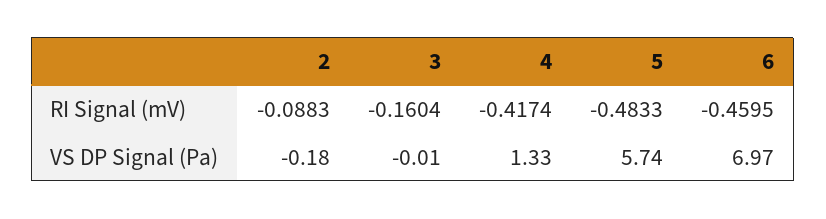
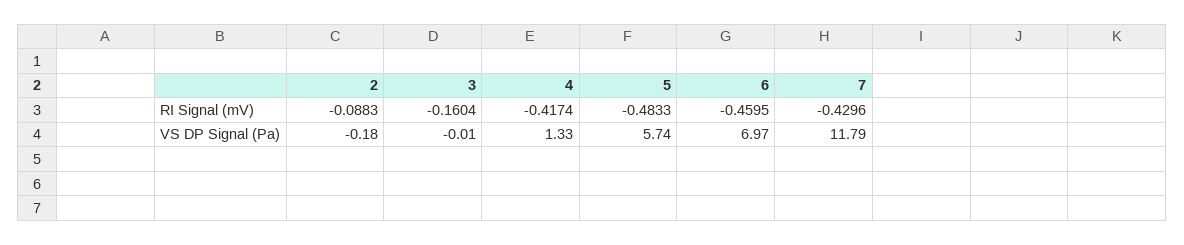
7, RI Signal (mV): none -> -0.4296
7, VS DP Signal (Pa): none -> 11.79

